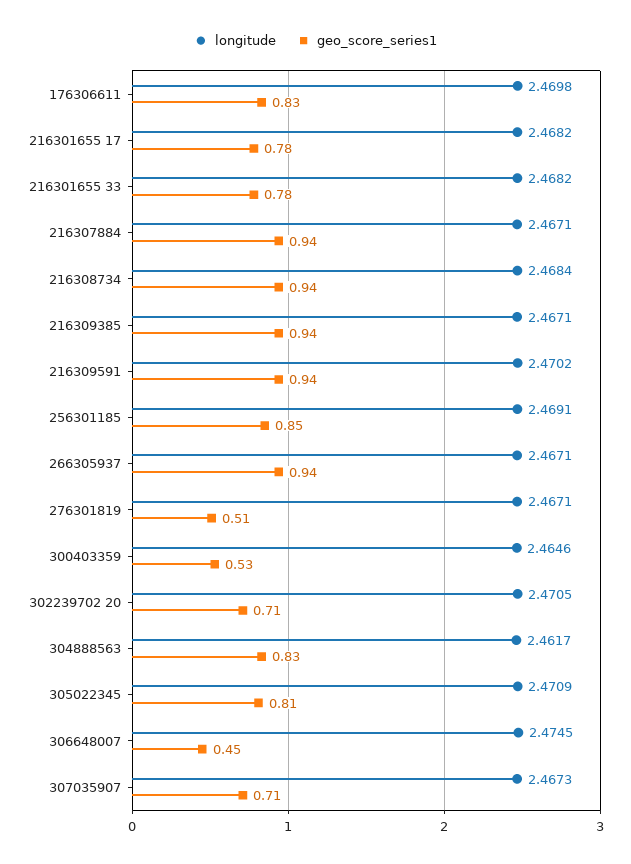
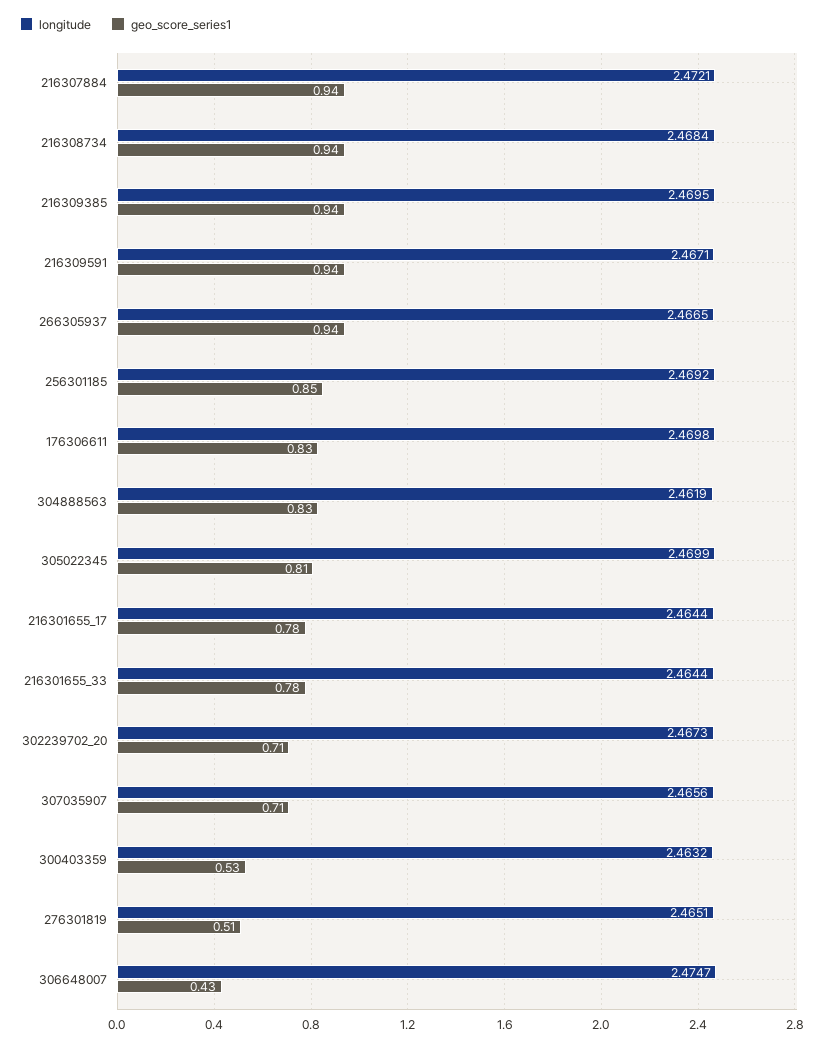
longitude, 216301655 17: 2.4682 -> 2.4644
longitude, 216301655 33: 2.4682 -> 2.4644
longitude, 216307884: 2.4671 -> 2.4721
longitude, 216309385: 2.4671 -> 2.4695
longitude, 216309591: 2.4702 -> 2.4671
longitude, 256301185: 2.4691 -> 2.4692
longitude, 266305937: 2.4671 -> 2.4665
longitude, 276301819: 2.4671 -> 2.4651
longitude, 300403359: 2.4646 -> 2.4632
longitude, 302239702 20: 2.4705 -> 2.4673
longitude, 304888563: 2.4617 -> 2.4619
longitude, 305022345: 2.4709 -> 2.4699
longitude, 306648007: 2.4745 -> 2.4747
geo_score_series1, 306648007: 0.45 -> 0.43
longitude, 307035907: 2.4673 -> 2.4656

